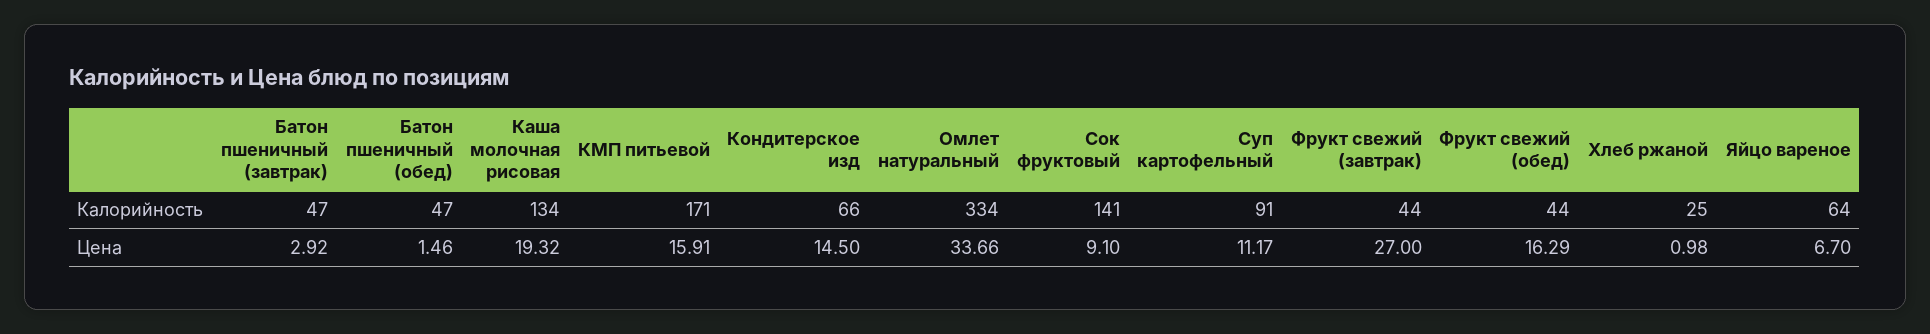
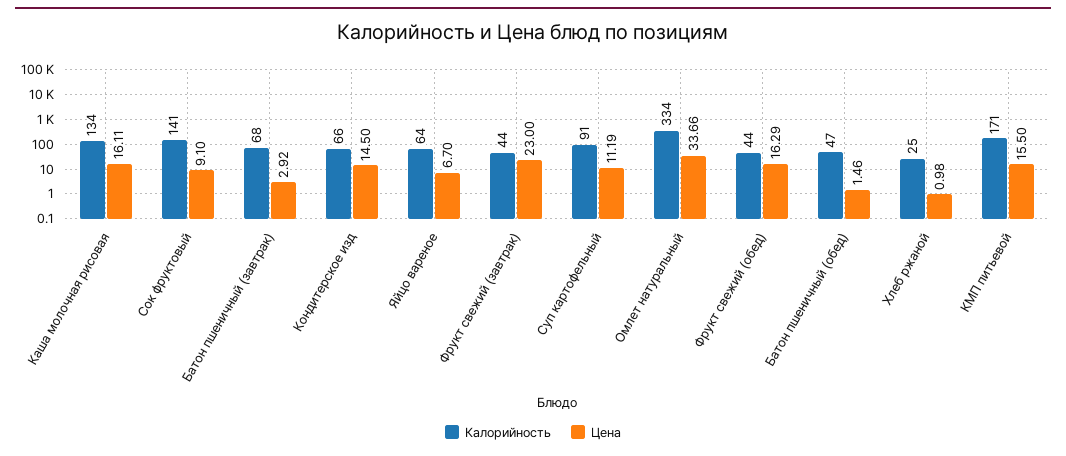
Калорийность, Батон пшеничный (завтрак): 47 -> 68
Цена, Каша молочная рисовая: 19.32 -> 16.11
Цена, КМП питьевой: 15.91 -> 15.5
Цена, Суп картофельный: 11.17 -> 11.19
Цена, Фрукт свежий (завтрак): 27 -> 23

